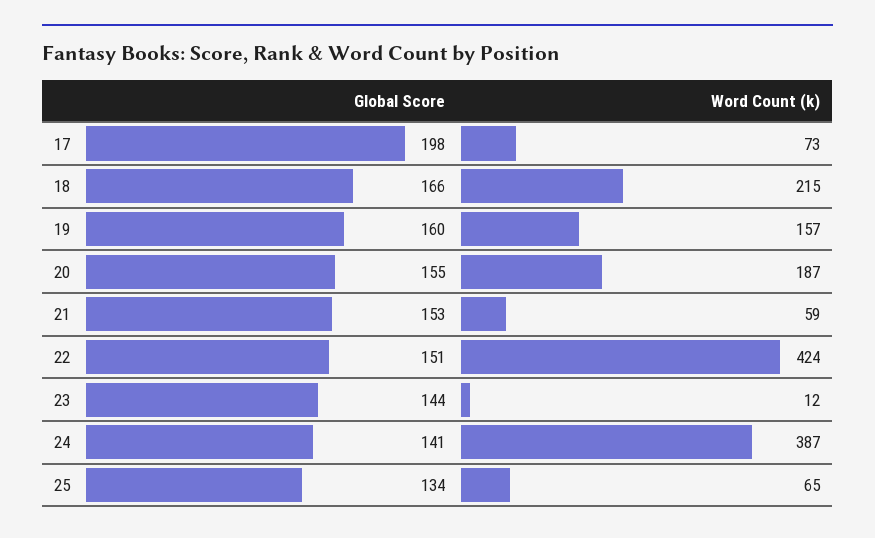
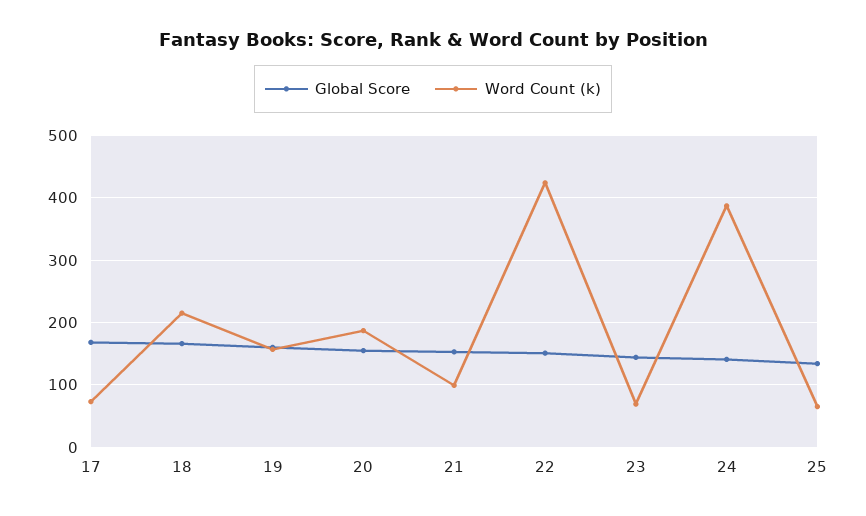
Global Score, 17: 198 -> 170
Word Count (k), 21: 59 -> 100
Word Count (k), 23: 12 -> 70

